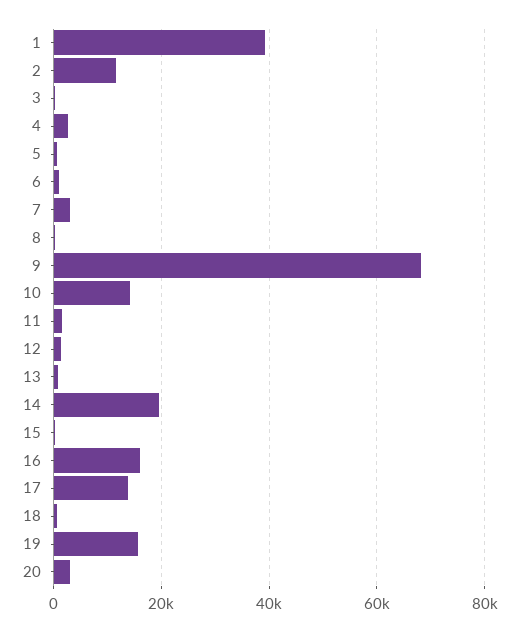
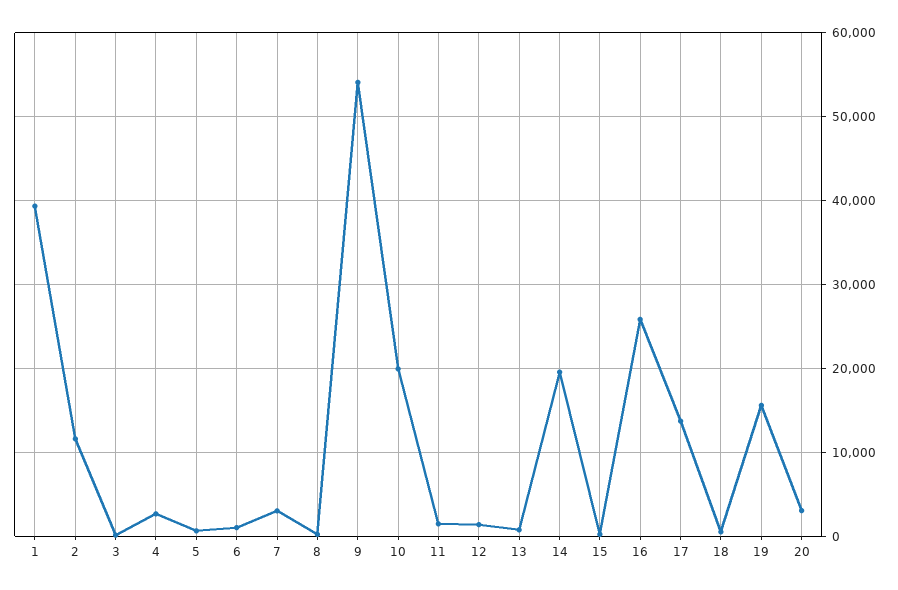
9: 68000 -> 54000
10: 14000 -> 20000
16: 16000 -> 26000

